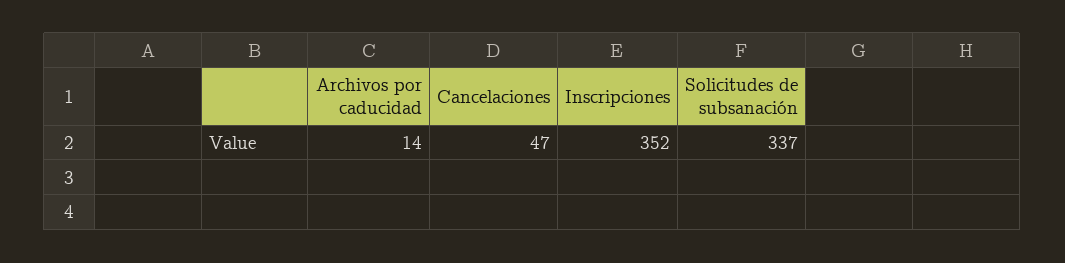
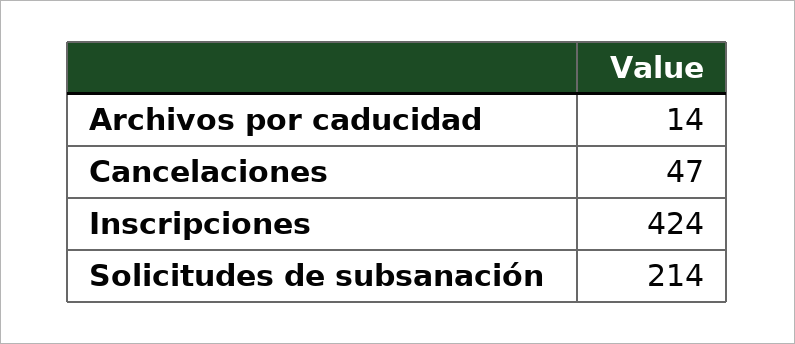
Inscripciones: 352 -> 424
Solicitudes de subsanación: 337 -> 214

